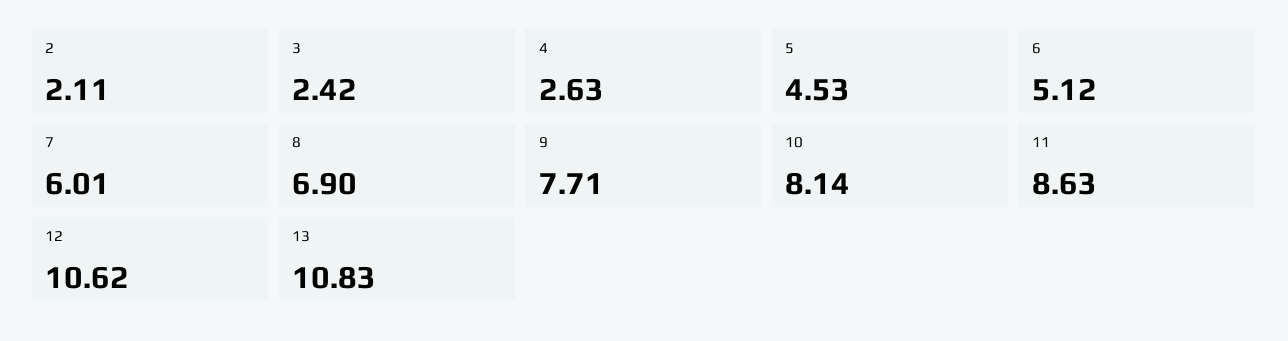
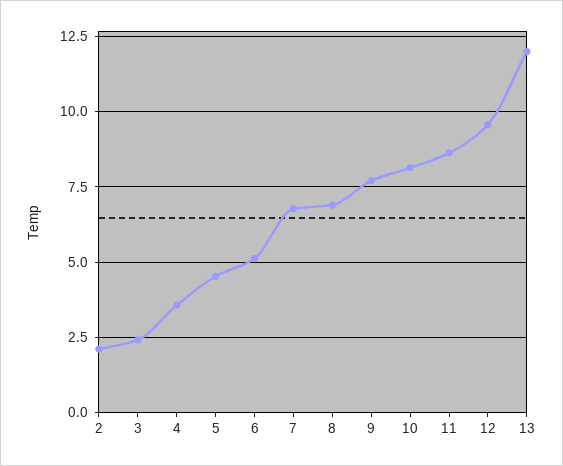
4: 2.63 -> 3.5
7: 6.01 -> 6.75
12: 10.62 -> 9.5
13: 10.83 -> 12

